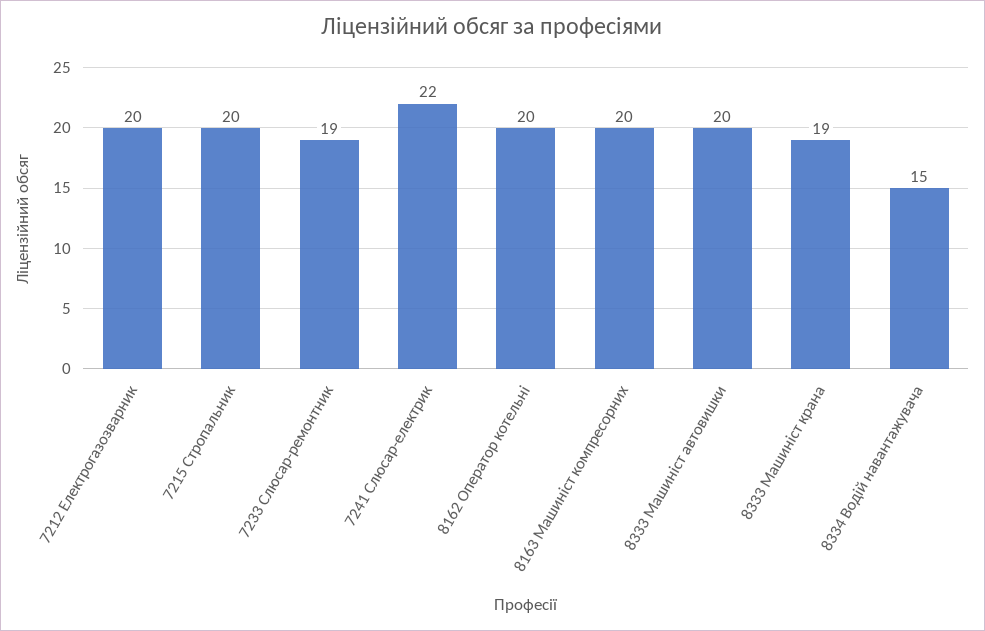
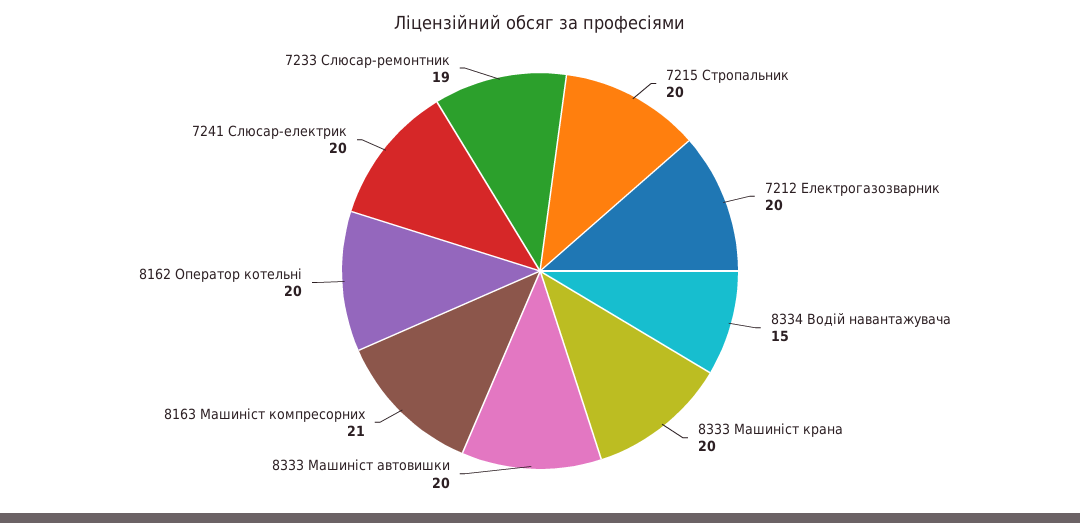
7241 Слюсар-електрик: 22 -> 20
8163 Машиніст компресорних: 20 -> 21
8333 Машиніст крана: 19 -> 20

